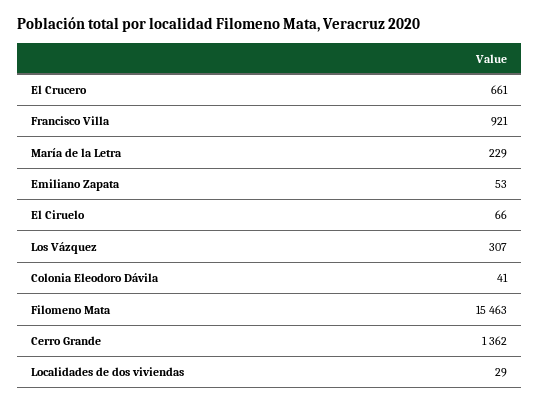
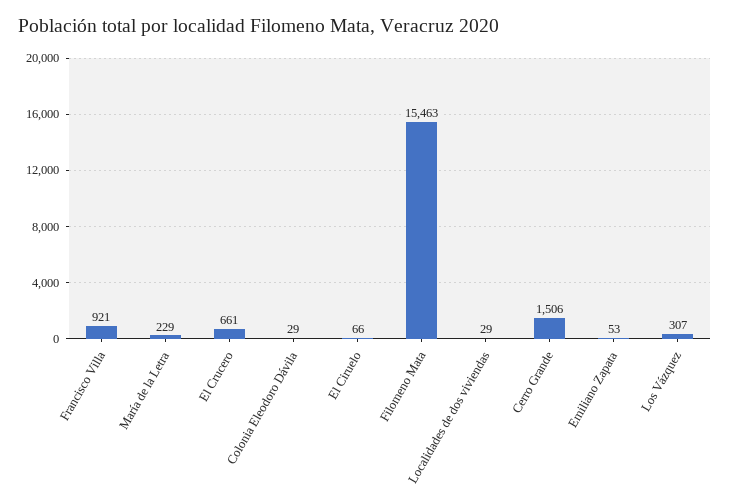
Colonia Eleodoro Dávila: 41 -> 29
Cerro Grande: 1362 -> 1506

